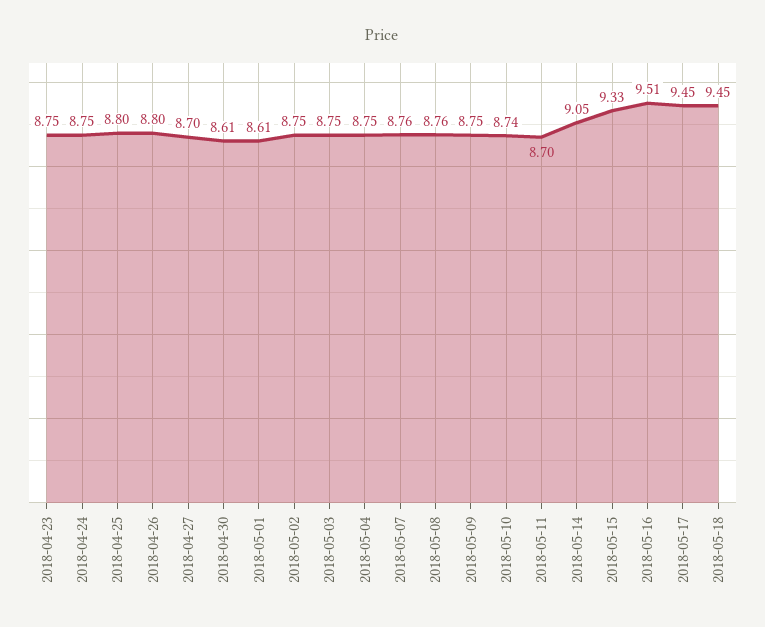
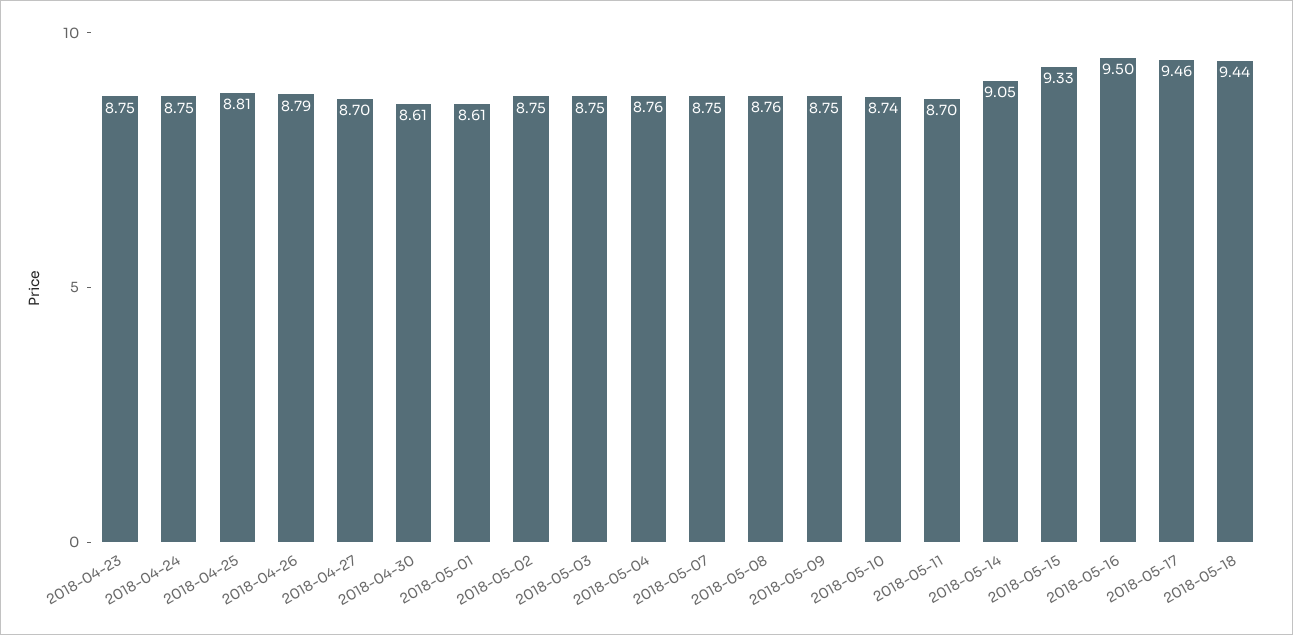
2018-04-25: 8.8 -> 8.81
2018-04-26: 8.8 -> 8.79
2018-05-04: 8.75 -> 8.76
2018-05-07: 8.76 -> 8.75
2018-05-16: 9.51 -> 9.5
2018-05-17: 9.45 -> 9.46
2018-05-18: 9.45 -> 9.44

